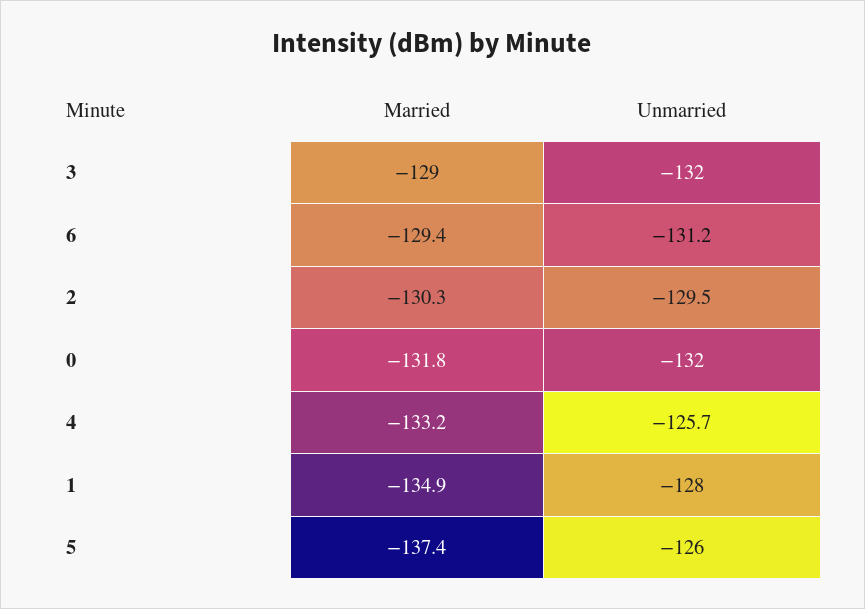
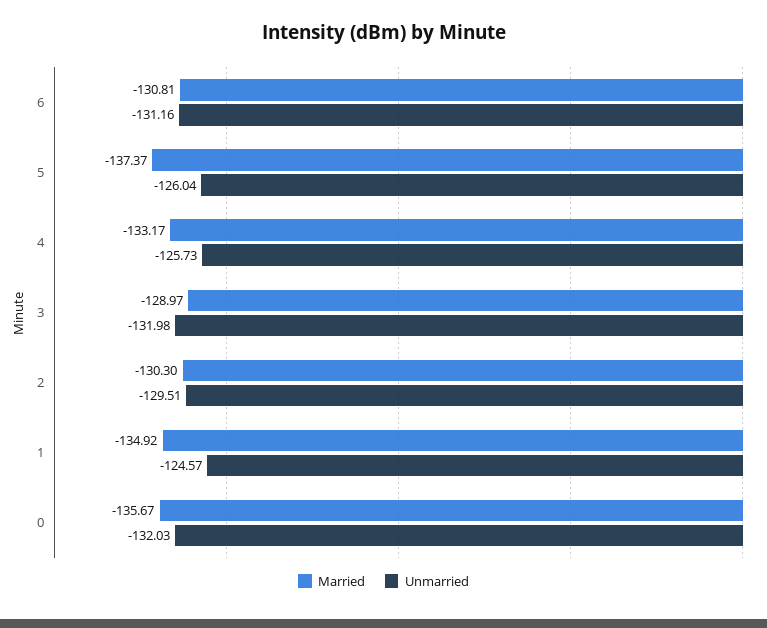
Married, 6: -129.4 -> -130.81
Married, 0: -131.8 -> -135.67
Unmarried, 1: -128 -> -124.57

